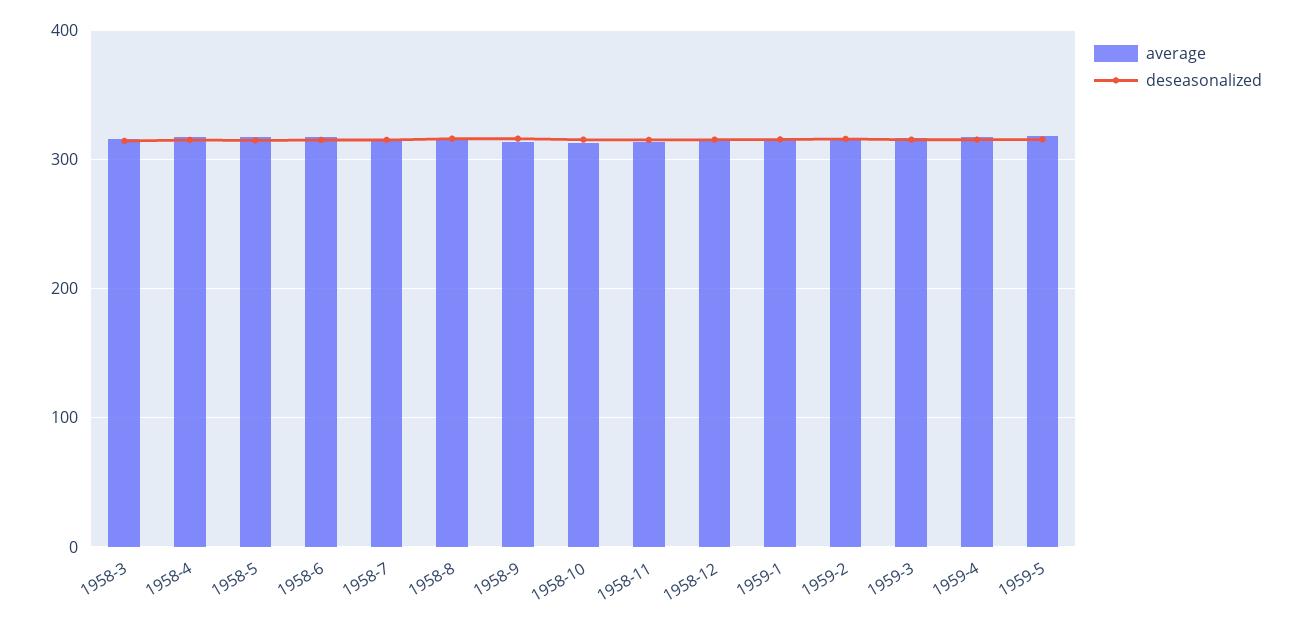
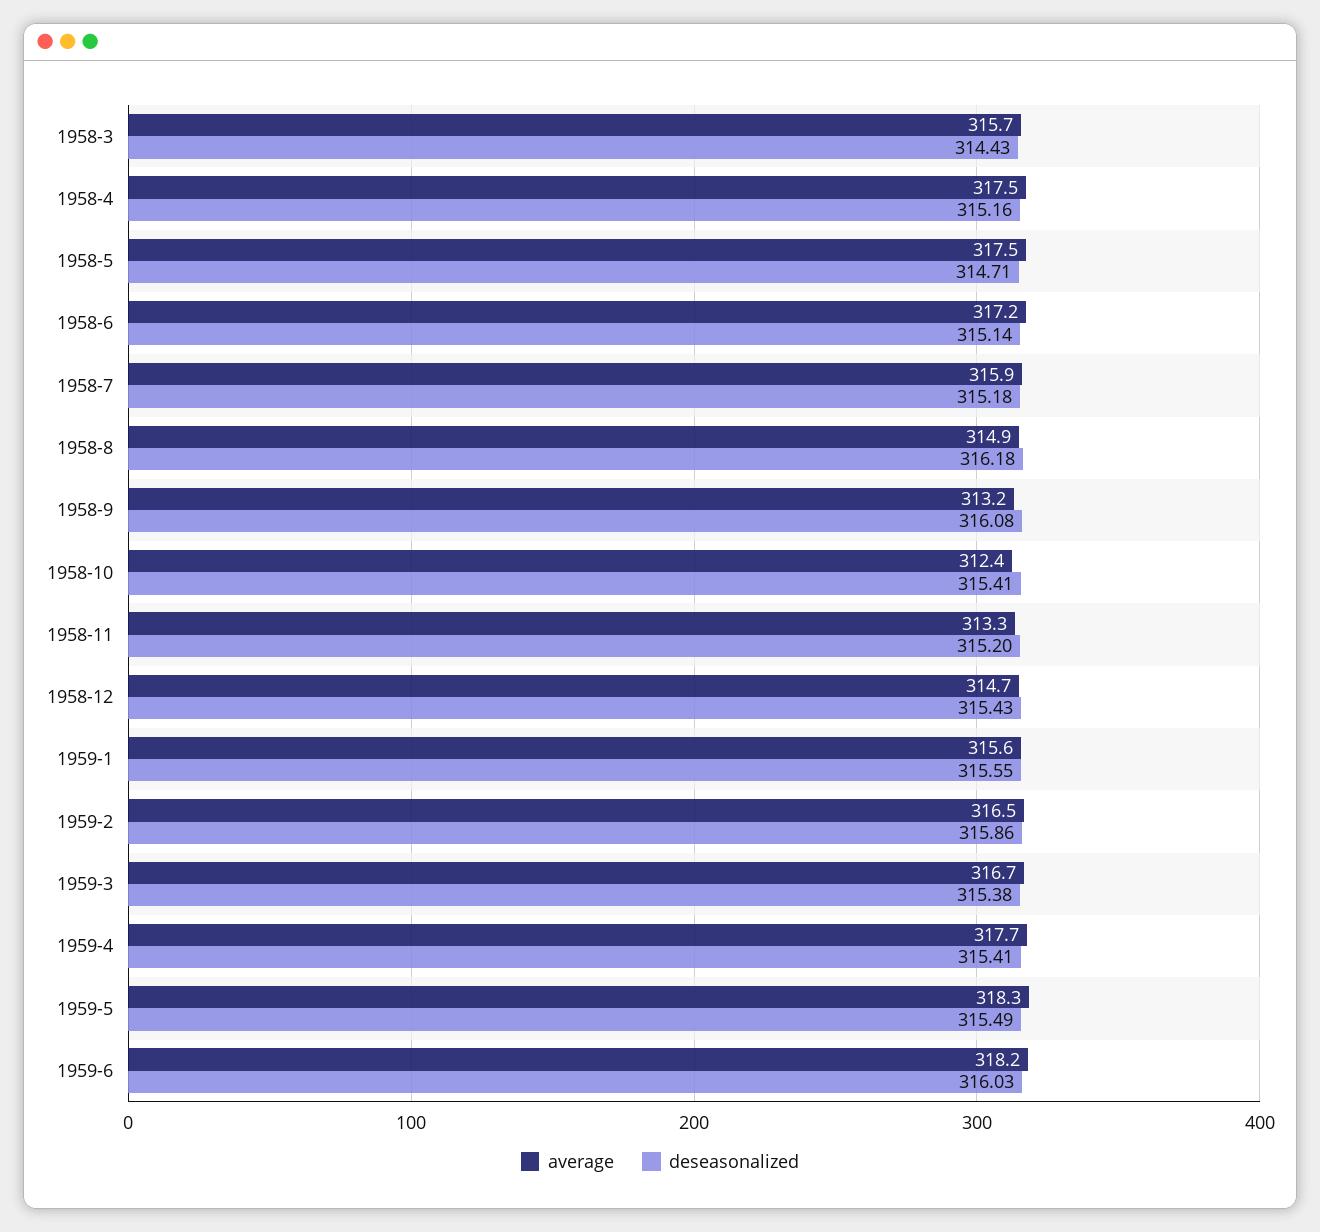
average, 1959-6: none -> 318.2
deseasonalized, 1959-6: none -> 316.03

